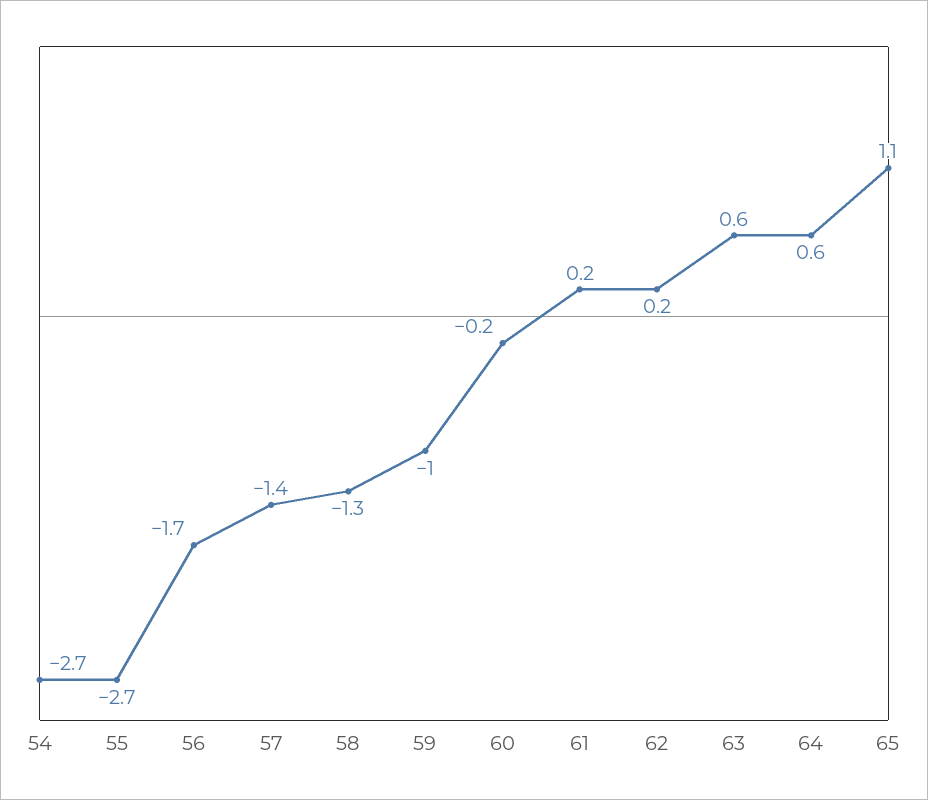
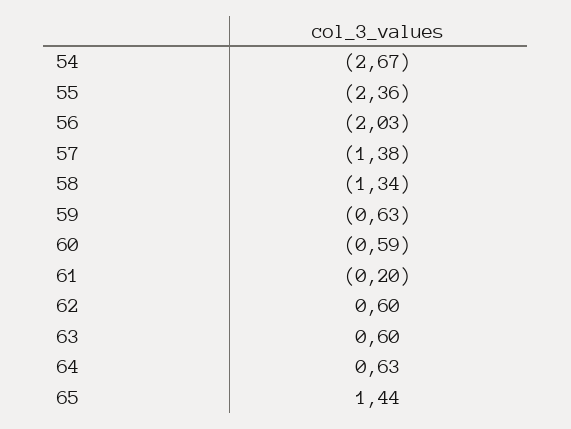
55: -2.7 -> -2.36
56: -1.7 -> -2.03
59: -1 -> -0.63
60: -0.2 -> -0.59
61: 0.2 -> -0.2
62: 0.2 -> 0.6
65: 1.1 -> 1.44

